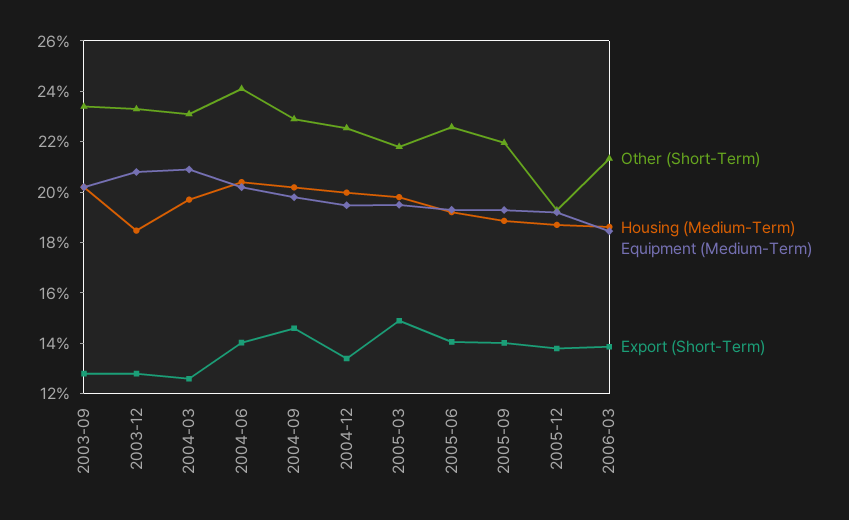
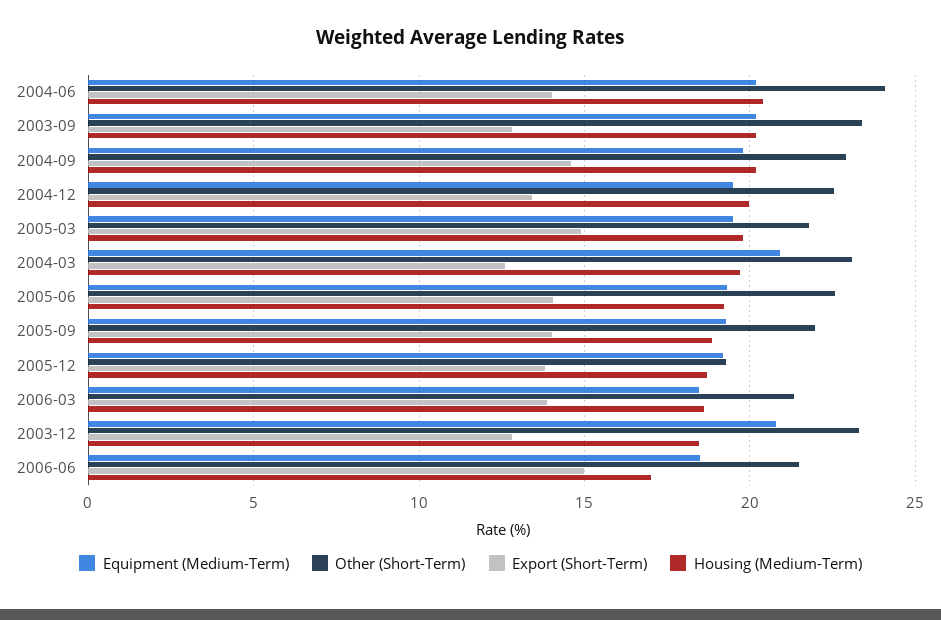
Equipment (Medium-Term), 2006-06: none -> 18.5
Other (Short-Term), 2006-06: none -> 21.5
Export (Short-Term), 2006-06: none -> 15
Housing (Medium-Term), 2006-06: none -> 17

